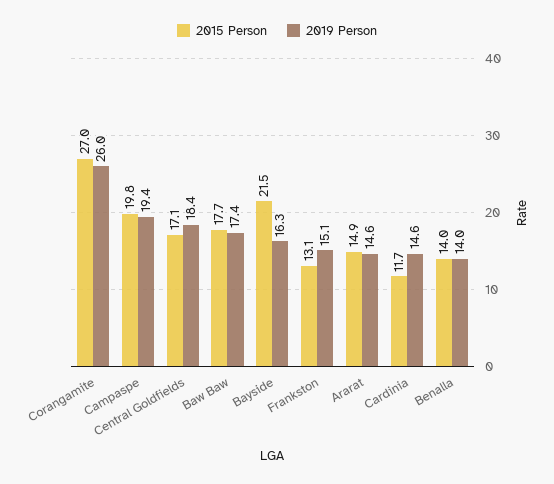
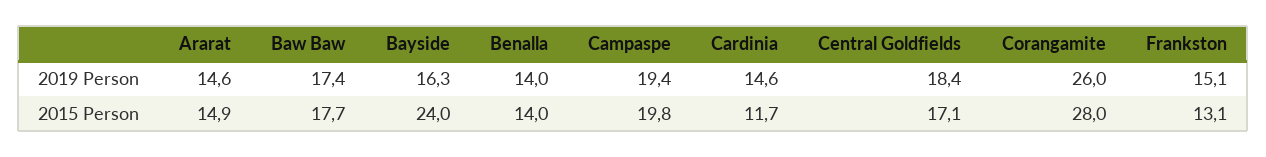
2015 Person, Corangamite: 27 -> 28
2015 Person, Bayside: 21.5 -> 24

